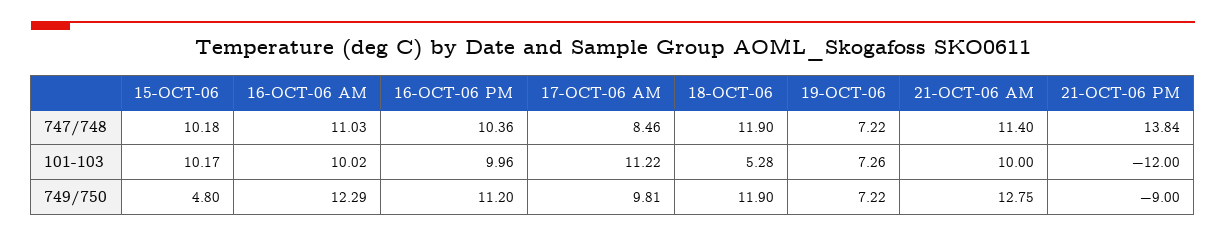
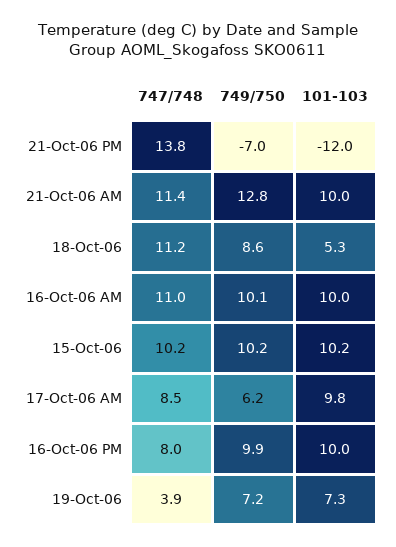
16-OCT-06 PM, 747/748: 10.36 -> 8
18-OCT-06, 747/748: 11.9 -> 11.2
19-OCT-06, 747/748: 7.22 -> 3.9
17-OCT-06 AM, 101-103: 11.22 -> 9.8
15-OCT-06, 749/750: 4.8 -> 10.2
16-OCT-06 AM, 749/750: 12.29 -> 10.1
16-OCT-06 PM, 749/750: 11.2 -> 9.9
17-OCT-06 AM, 749/750: 9.81 -> 6.2
18-OCT-06, 749/750: 11.9 -> 8.6
21-OCT-06 PM, 749/750: -9 -> -7

